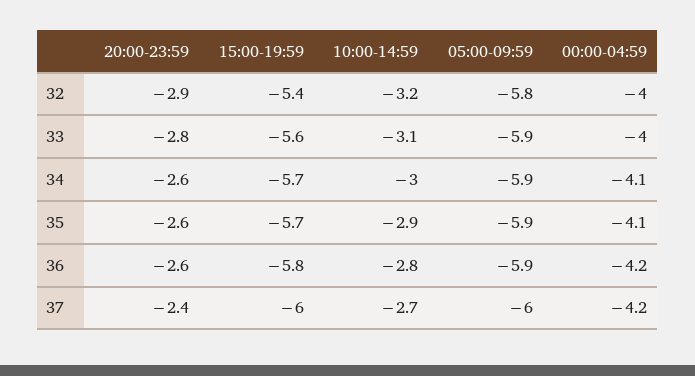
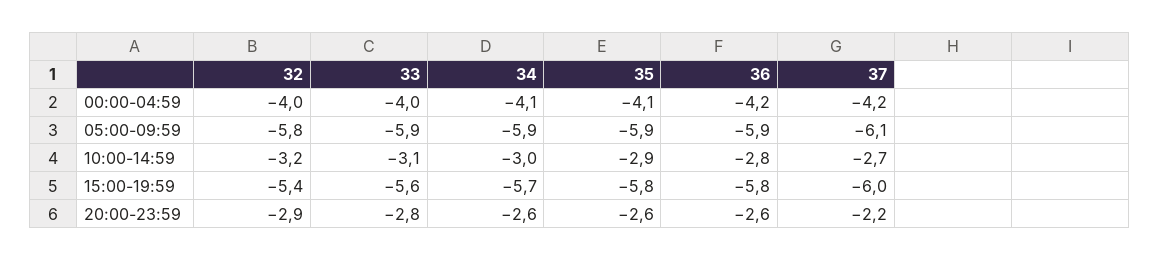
15:00-19:59, 35: -5.7 -> -5.8
20:00-23:59, 37: -2.4 -> -2.2
05:00-09:59, 37: -6 -> -6.1

